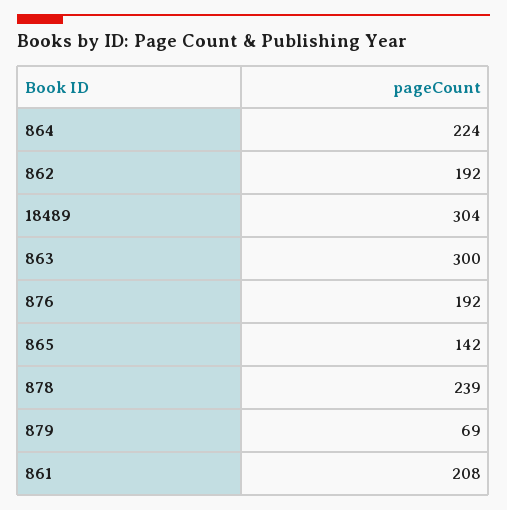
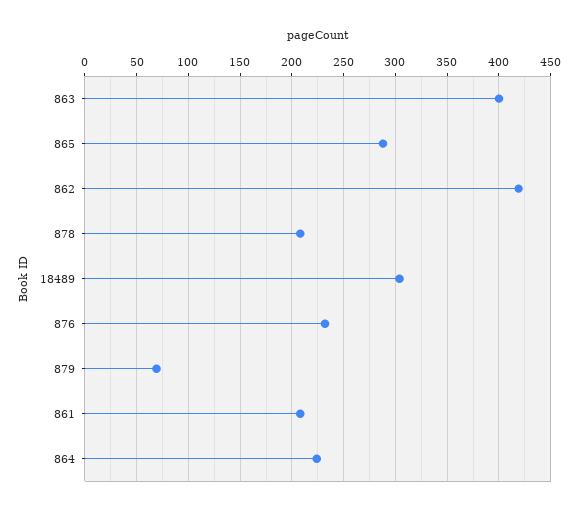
862: 192 -> 420
863: 300 -> 400
876: 192 -> 230
865: 142 -> 290
878: 239 -> 210

